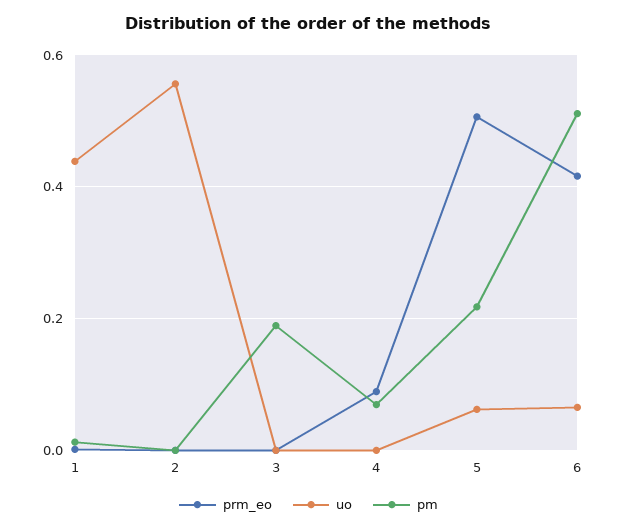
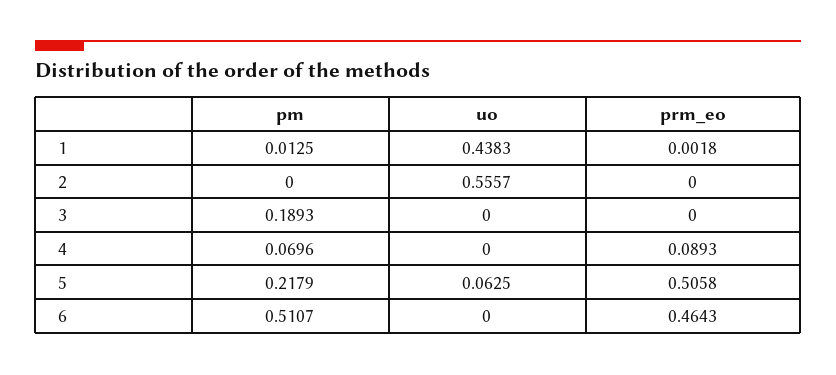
prm_eo, 6: 0.42 -> 0.4643
uo, 6: 0.06 -> 0

